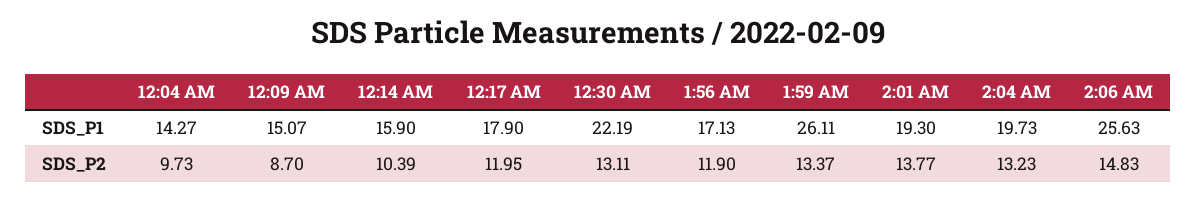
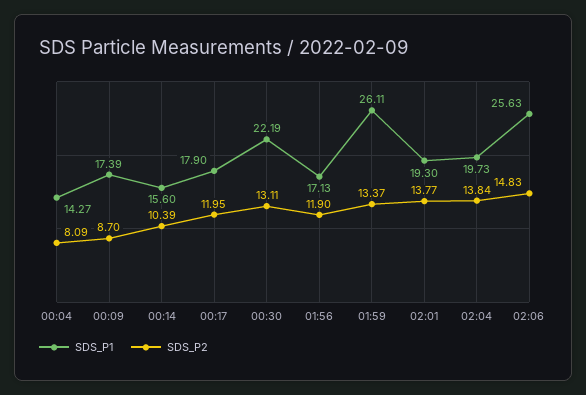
SDS_P1, 12:09 AM: 15.07 -> 17.39
SDS_P1, 12:14 AM: 15.9 -> 15.6
SDS_P2, 12:04 AM: 9.73 -> 8.09
SDS_P2, 2:04 AM: 13.23 -> 13.84

